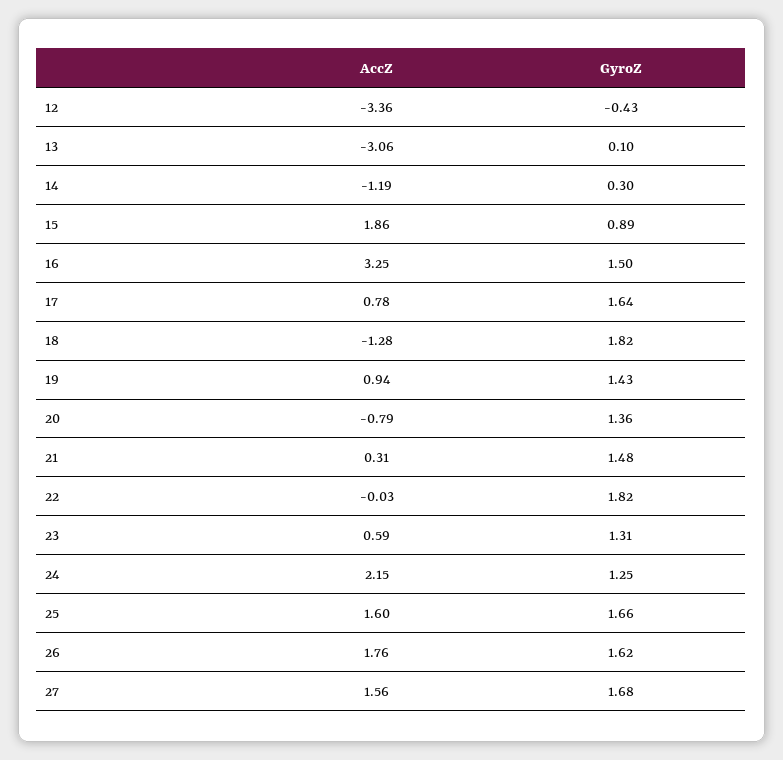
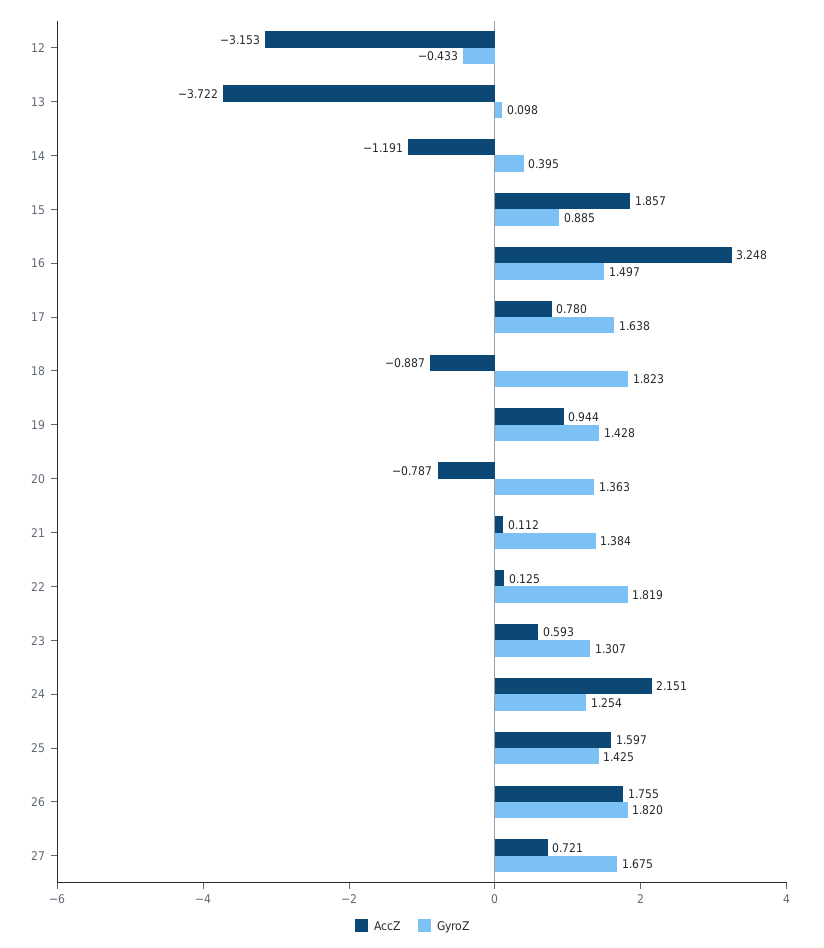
AccZ, 12: -3.36 -> -3.153
AccZ, 13: -3.06 -> -3.722
GyroZ, 14: 0.3 -> 0.395
AccZ, 18: -1.28 -> -0.887
AccZ, 21: 0.31 -> 0.112
GyroZ, 21: 1.48 -> 1.384
AccZ, 22: -0.03 -> 0.125
GyroZ, 25: 1.66 -> 1.425
GyroZ, 26: 1.62 -> 1.82
AccZ, 27: 1.56 -> 0.721

